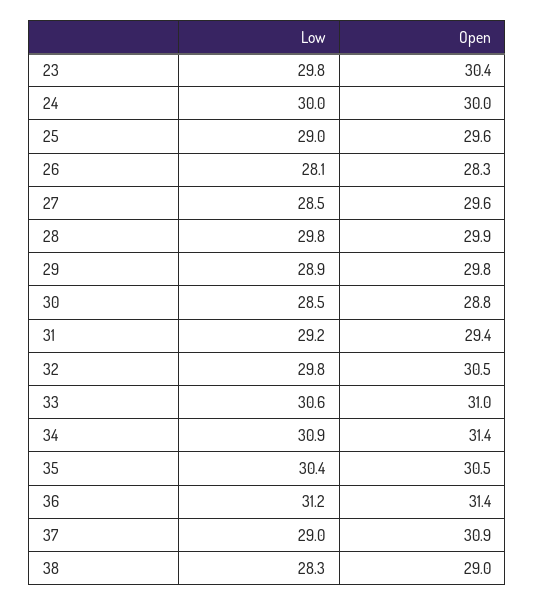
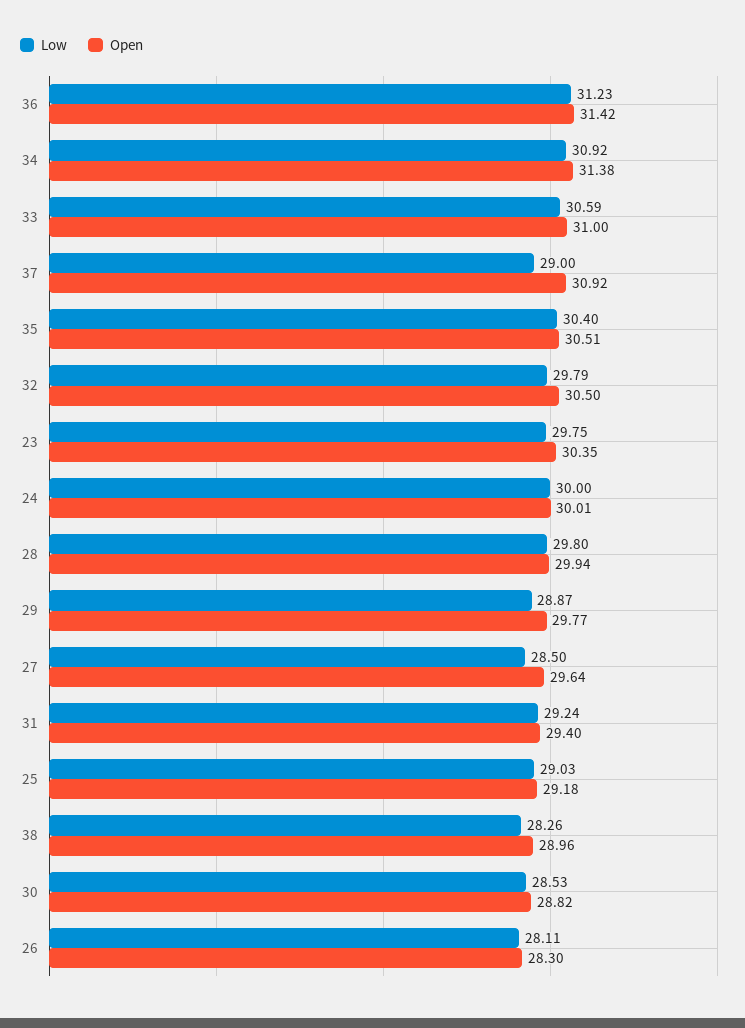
Open, 25: 29.6 -> 29.18

